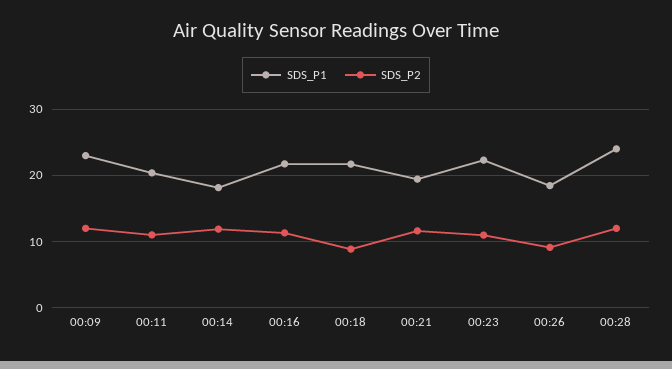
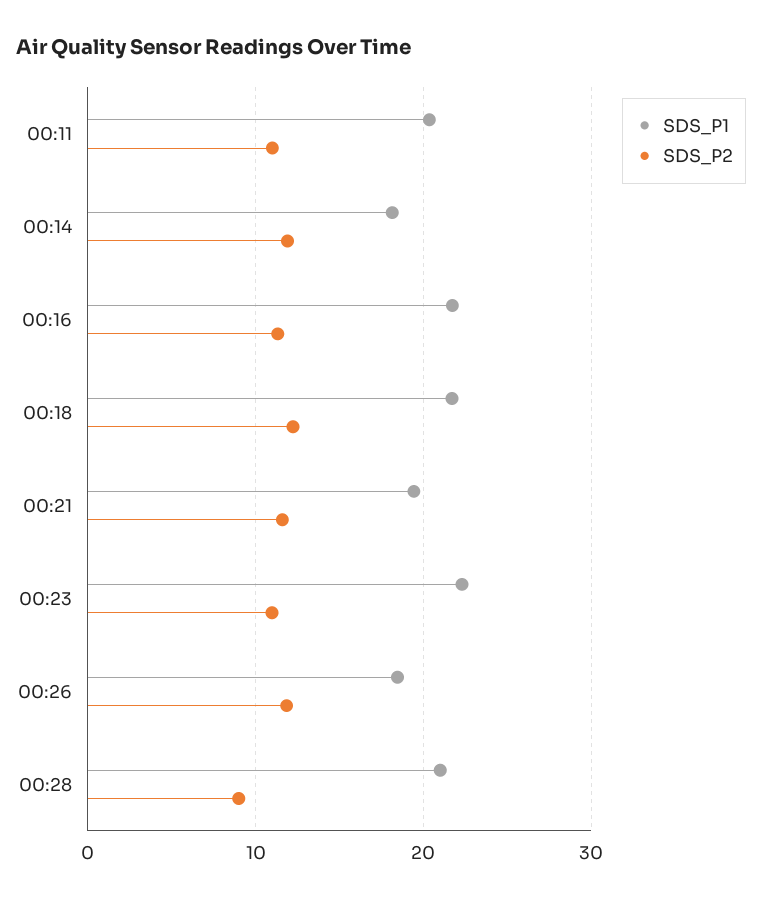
SDS_P1, 00:09: 23 -> none
SDS_P2, 00:09: 12 -> none
SDS_P2, 00:18: 9 -> 12
SDS_P2, 00:26: 9 -> 12
SDS_P1, 00:28: 24 -> 21
SDS_P2, 00:28: 12 -> 9

